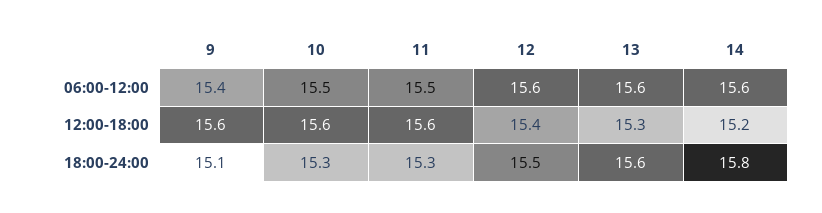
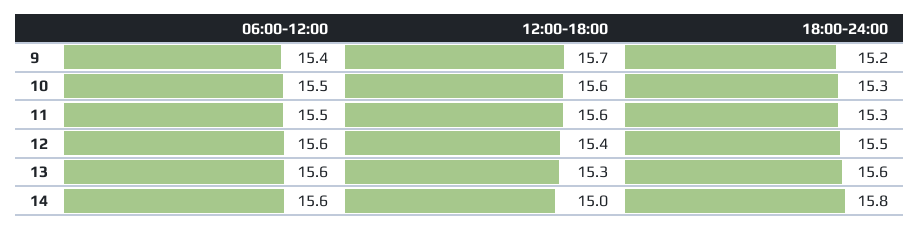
9, 12:00-18:00: 15.6 -> 15.7
14, 12:00-18:00: 15.2 -> 15
9, 18:00-24:00: 15.1 -> 15.2

